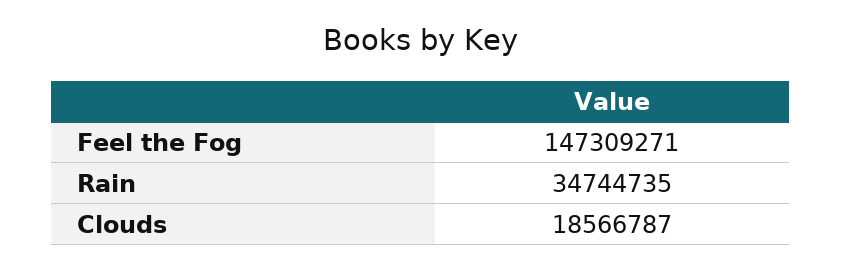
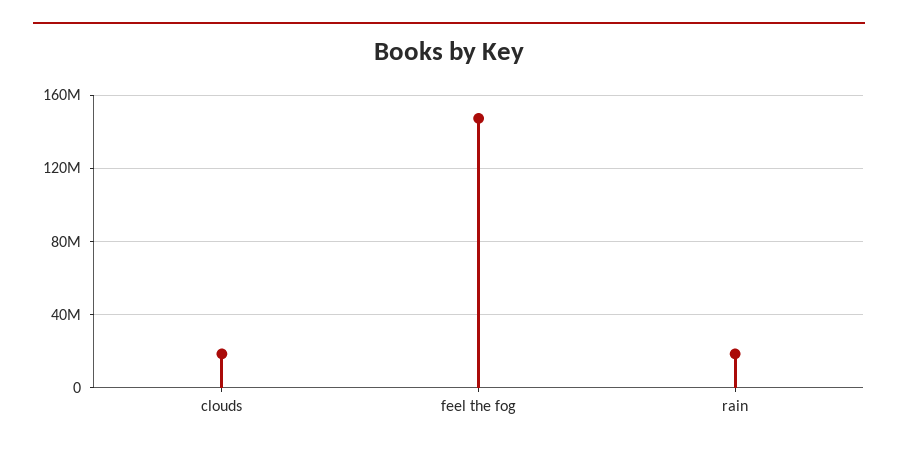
Rain: 34744735 -> 20000000

